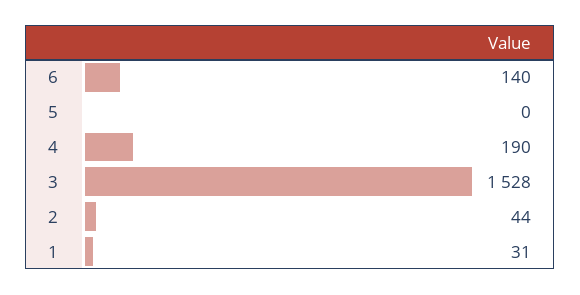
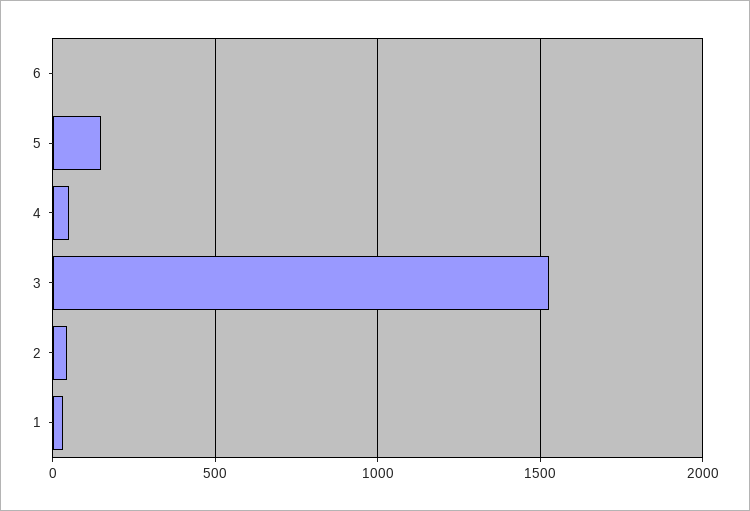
6: 140 -> 0
5: 0 -> 150
4: 190 -> 50

